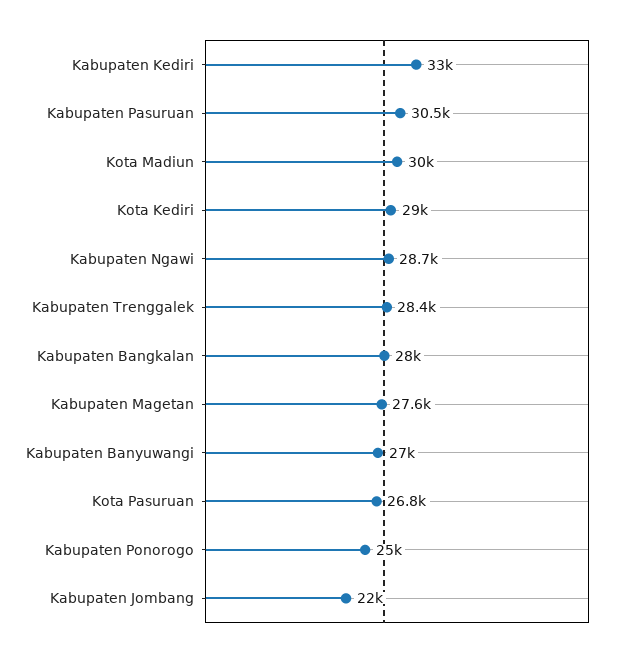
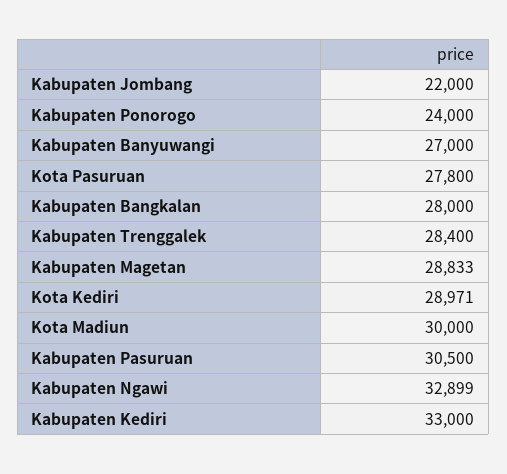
Kabupaten Ngawi: 28700 -> 32899
Kabupaten Magetan: 27600 -> 28833
Kota Pasuruan: 26800 -> 27800
Kabupaten Ponorogo: 25000 -> 24000

